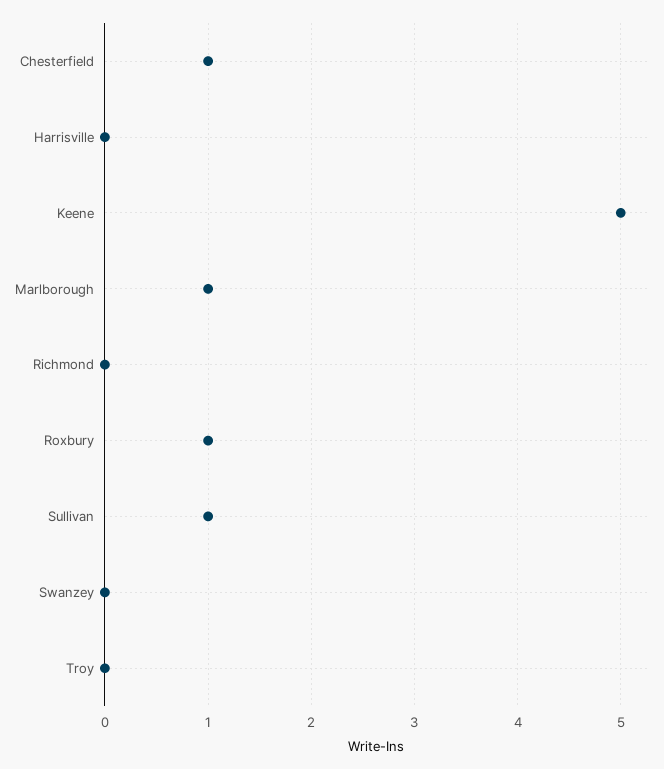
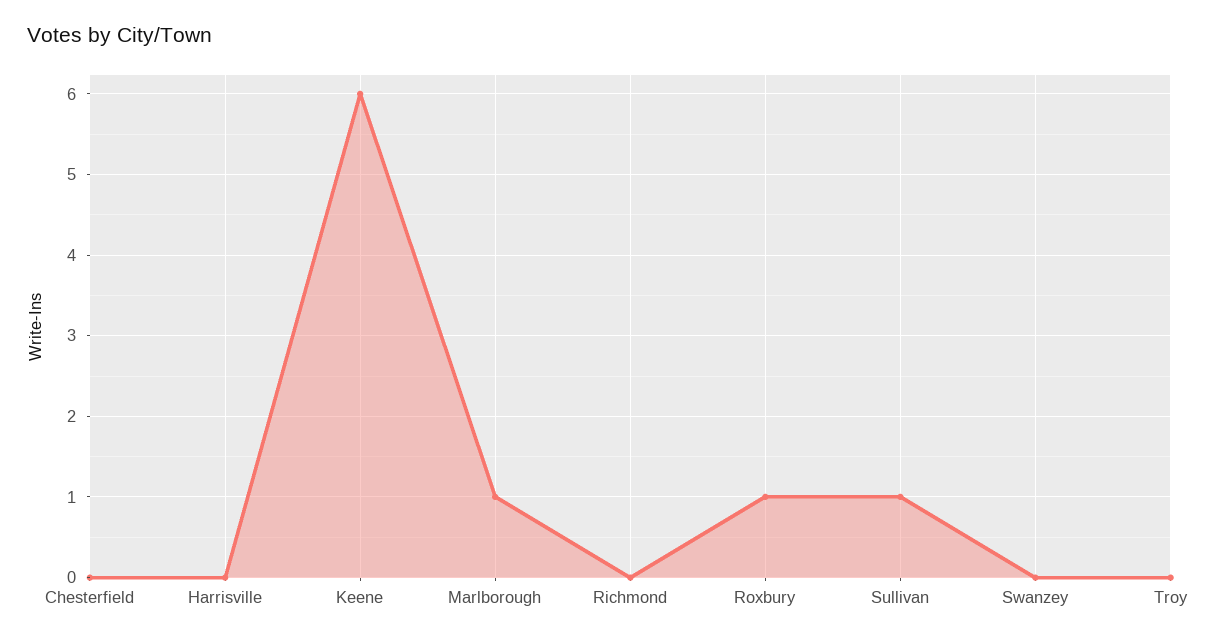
Chesterfield: 1 -> 0
Keene: 5 -> 6

